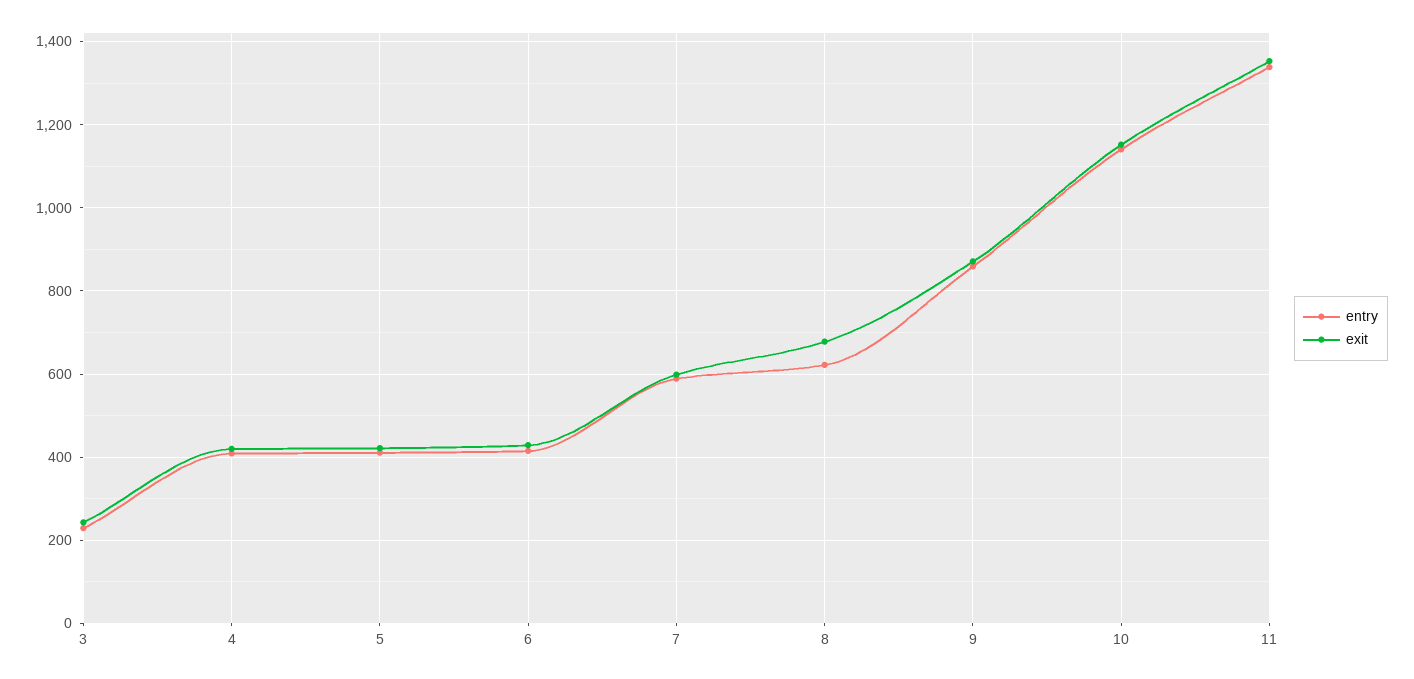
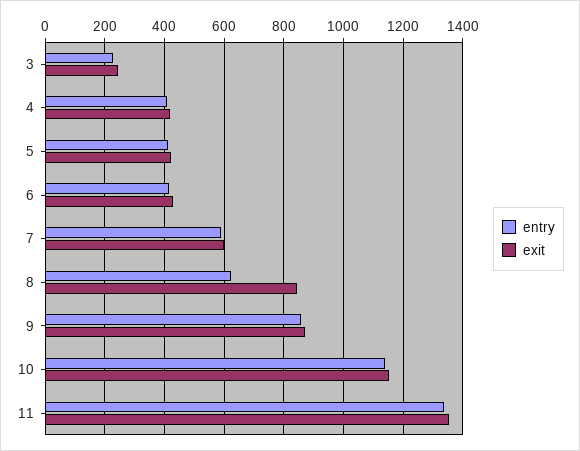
exit, 8: 680 -> 850

